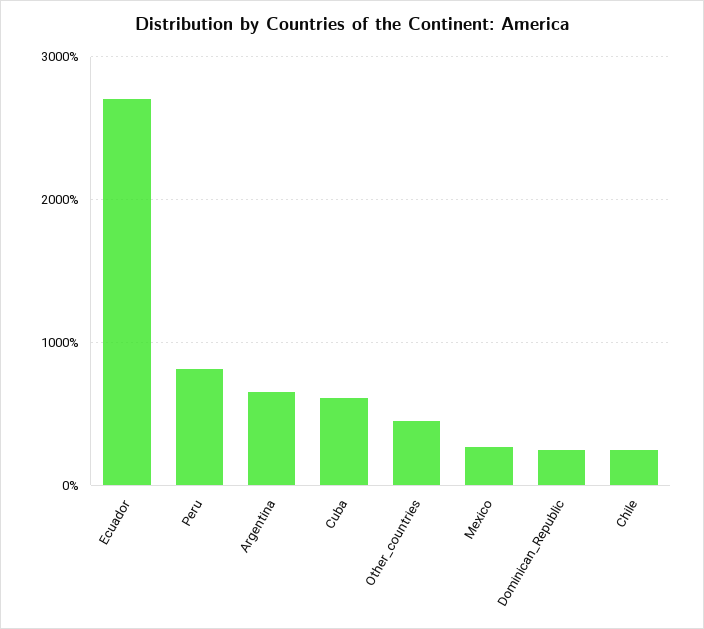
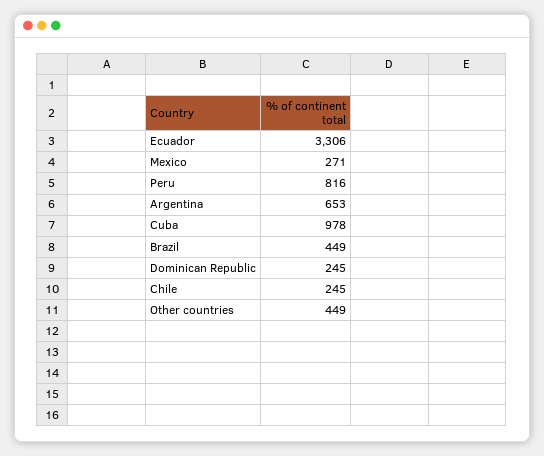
Ecuador: 2700 -> 3306
Cuba: 600 -> 978
Brazil: none -> 449

